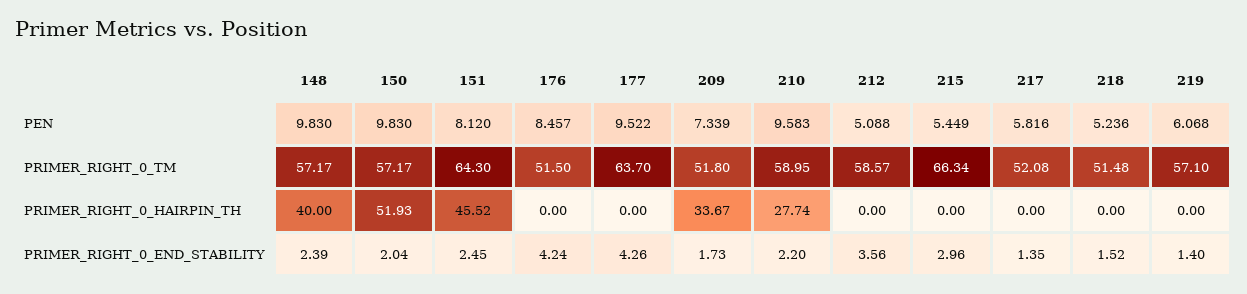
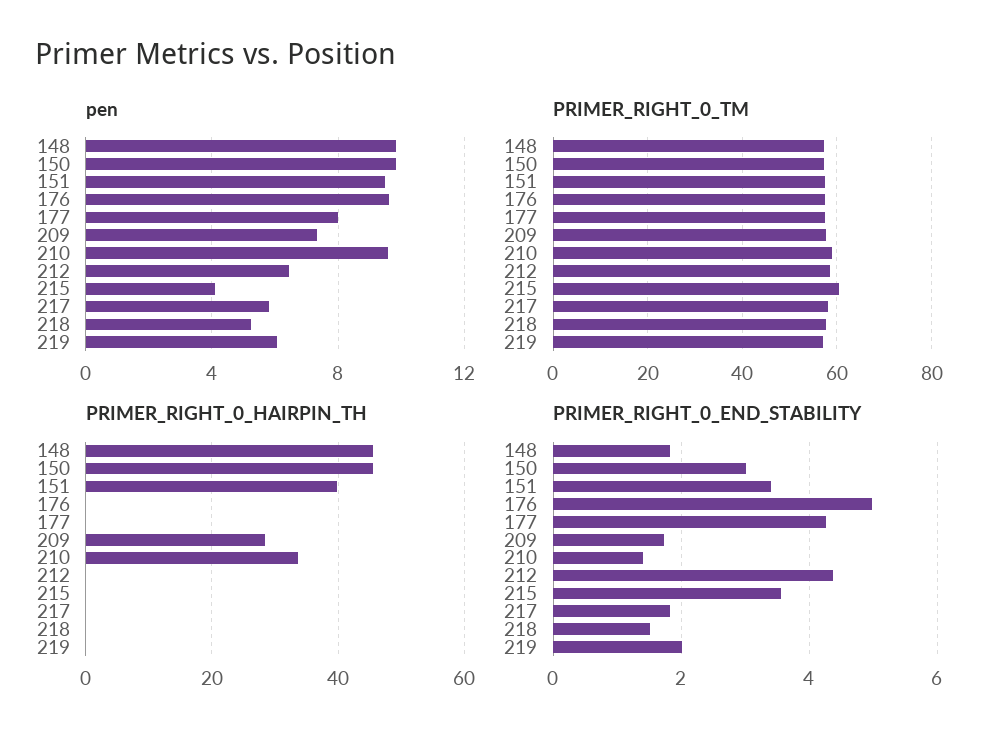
PEN, 151: 8.12 -> 9.5
PEN, 176: 8.457 -> 9.5
PEN, 177: 9.522 -> 8
PEN, 212: 5.088 -> 6.5
PEN, 215: 5.449 -> 4
PRIMER_RIGHT_0_TM, 151: 64.3 -> 58
PRIMER_RIGHT_0_TM, 176: 51.5 -> 58
PRIMER_RIGHT_0_TM, 177: 63.7 -> 58
PRIMER_RIGHT_0_TM, 209: 51.8 -> 58
PRIMER_RIGHT_0_TM, 215: 66.34 -> 60
PRIMER_RIGHT_0_TM, 217: 52.08 -> 58
PRIMER_RIGHT_0_TM, 218: 51.48 -> 58
PRIMER_RIGHT_0_HAIRPIN_TH, 148: 40 -> 46
PRIMER_RIGHT_0_HAIRPIN_TH, 150: 51.93 -> 46
PRIMER_RIGHT_0_HAIRPIN_TH, 151: 45.52 -> 40
PRIMER_RIGHT_0_HAIRPIN_TH, 209: 33.67 -> 28
PRIMER_RIGHT_0_HAIRPIN_TH, 210: 27.74 -> 34
PRIMER_RIGHT_0_END_STABILITY, 148: 2.39 -> 1.8
PRIMER_RIGHT_0_END_STABILITY, 150: 2.04 -> 3
PRIMER_RIGHT_0_END_STABILITY, 151: 2.45 -> 3.4
PRIMER_RIGHT_0_END_STABILITY, 176: 4.24 -> 5
PRIMER_RIGHT_0_END_STABILITY, 210: 2.2 -> 1.4
PRIMER_RIGHT_0_END_STABILITY, 212: 3.56 -> 4.4
PRIMER_RIGHT_0_END_STABILITY, 215: 2.96 -> 3.6
PRIMER_RIGHT_0_END_STABILITY, 217: 1.35 -> 1.8
PRIMER_RIGHT_0_END_STABILITY, 219: 1.4 -> 2

